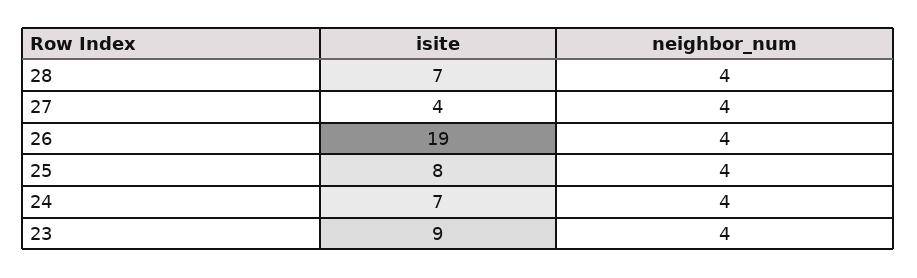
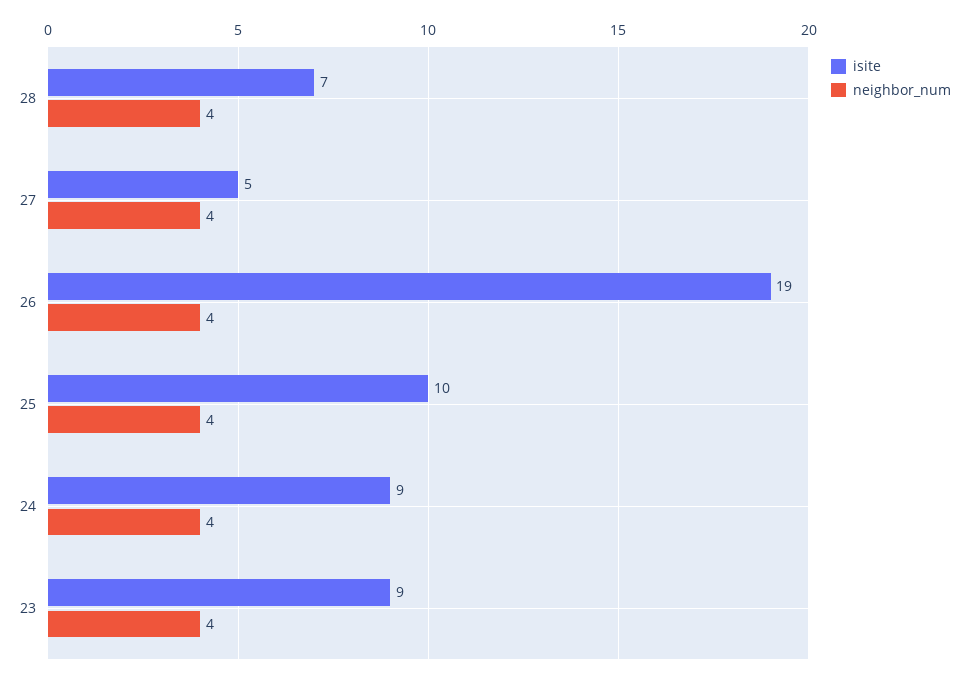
isite, 27: 4 -> 5
isite, 25: 8 -> 10
isite, 24: 7 -> 9

